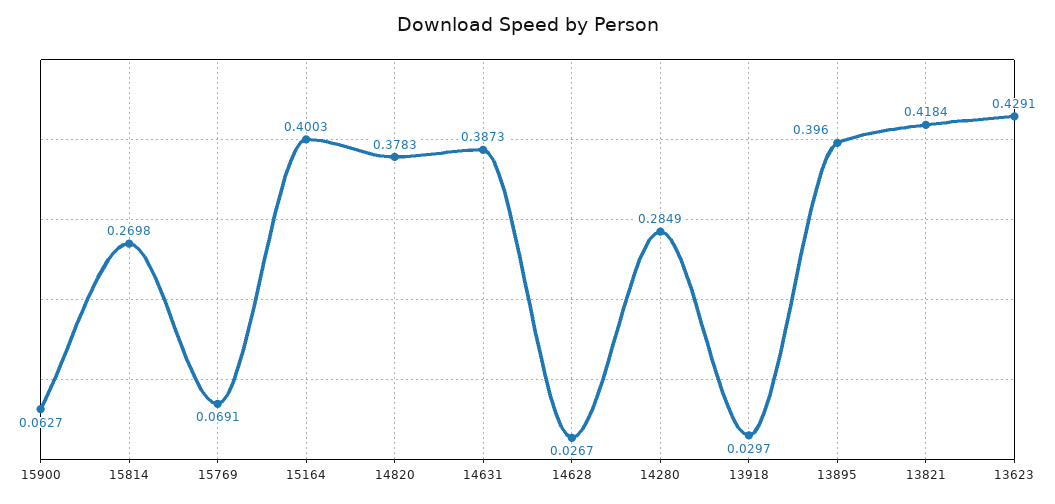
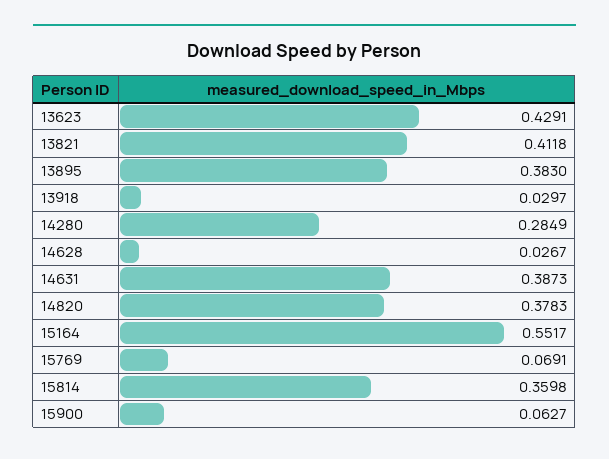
15814: 0.2698 -> 0.3598
15164: 0.4003 -> 0.5517
13895: 0.396 -> 0.383
13821: 0.4184 -> 0.4118

